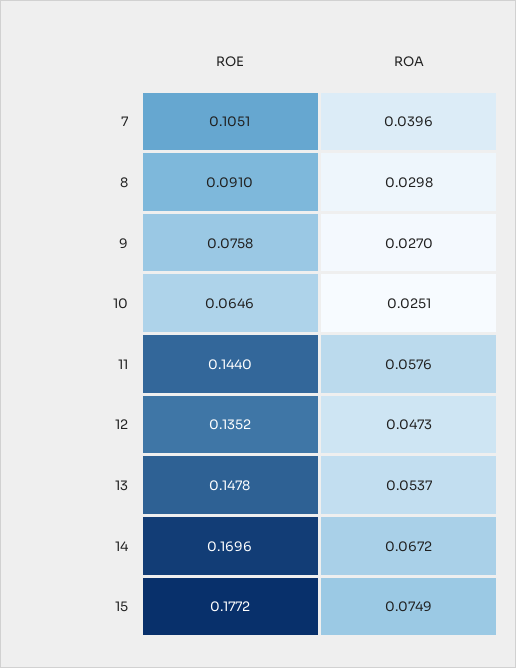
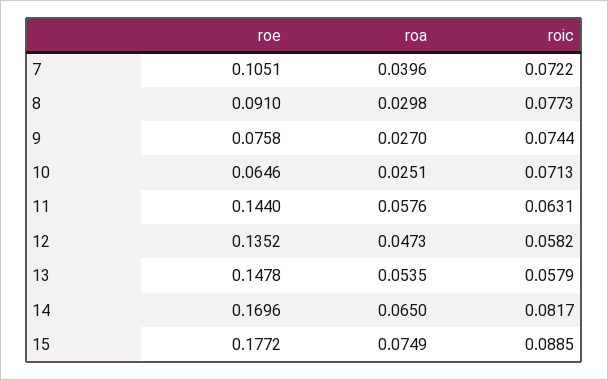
ROA, 13: 0.0537 -> 0.0535
ROA, 14: 0.0672 -> 0.065
roic, 7: none -> 0.0722
roic, 8: none -> 0.0773
roic, 9: none -> 0.0744
roic, 10: none -> 0.0713
roic, 11: none -> 0.0631
roic, 12: none -> 0.0582
roic, 13: none -> 0.0579
roic, 14: none -> 0.0817
roic, 15: none -> 0.0885

